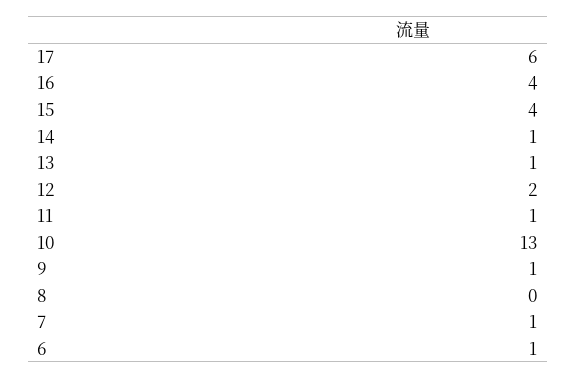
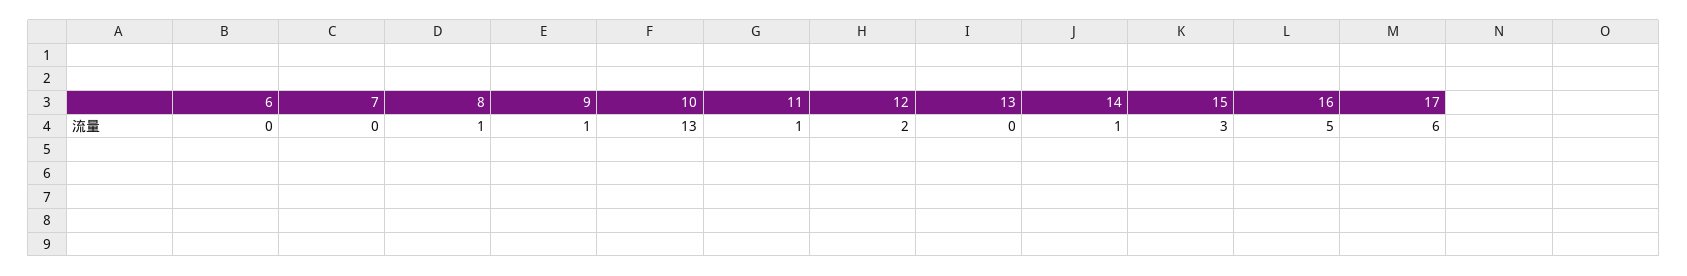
16: 4 -> 5
15: 4 -> 3
13: 1 -> 0
8: 0 -> 1
7: 1 -> 0
6: 1 -> 0

